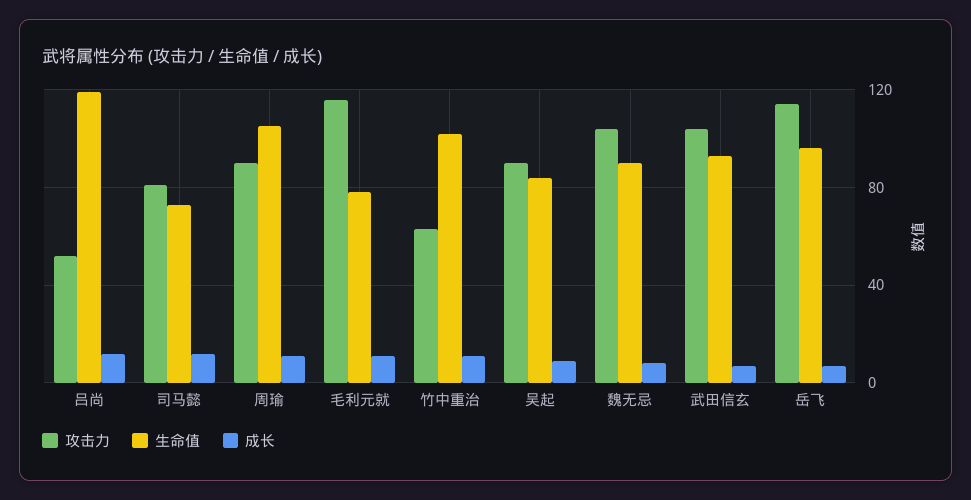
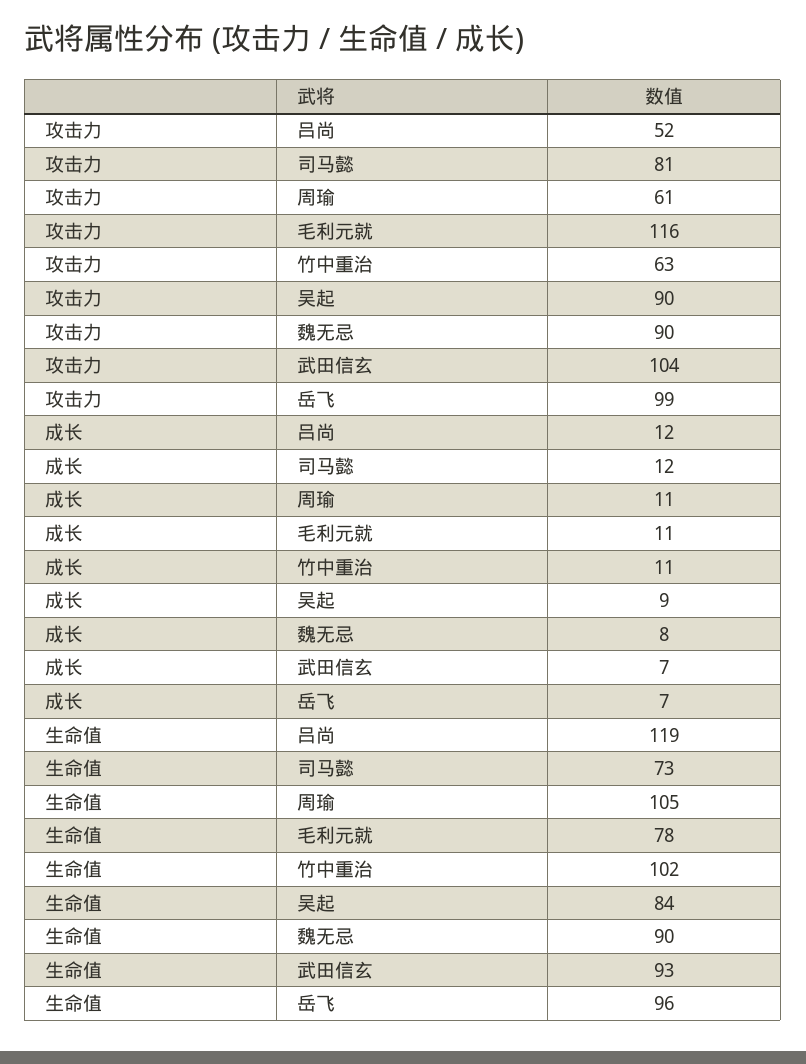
攻击力, 周瑜: 90 -> 61
攻击力, 魏无忌: 105 -> 90
攻击力, 岳飞: 115 -> 99

